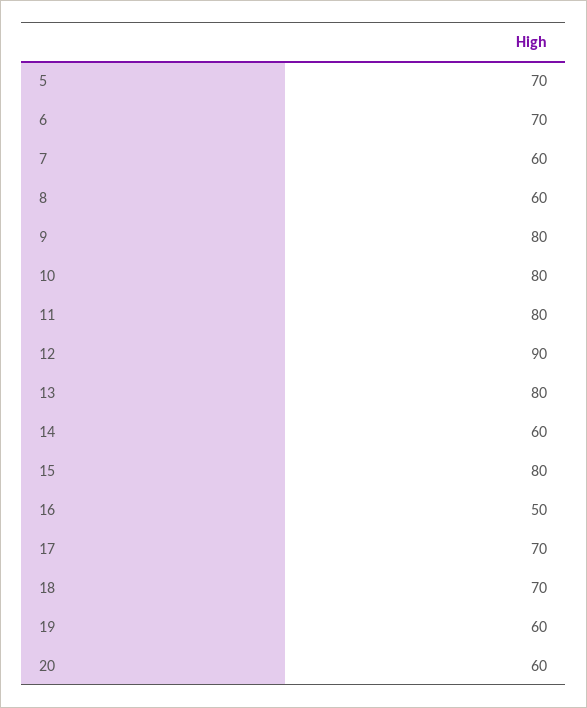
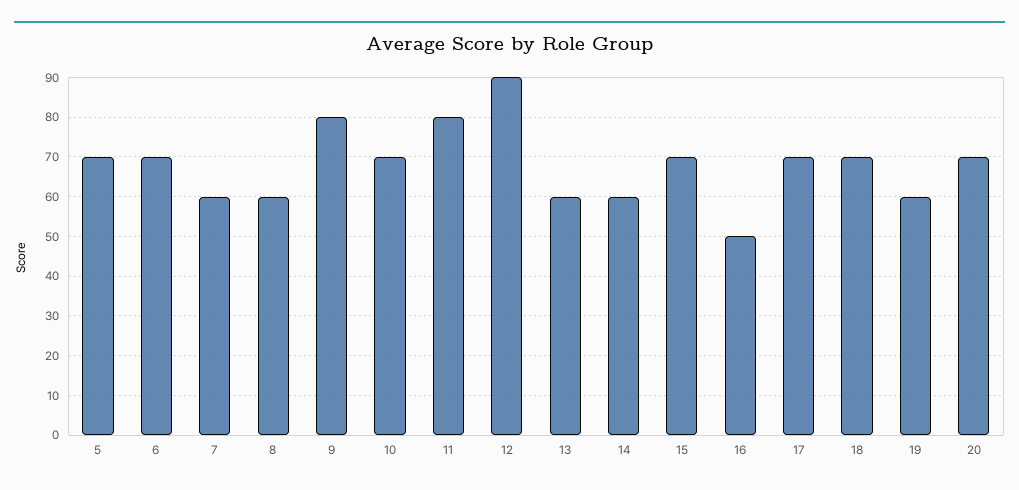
10: 80 -> 70
13: 80 -> 60
15: 80 -> 70
20: 60 -> 70

